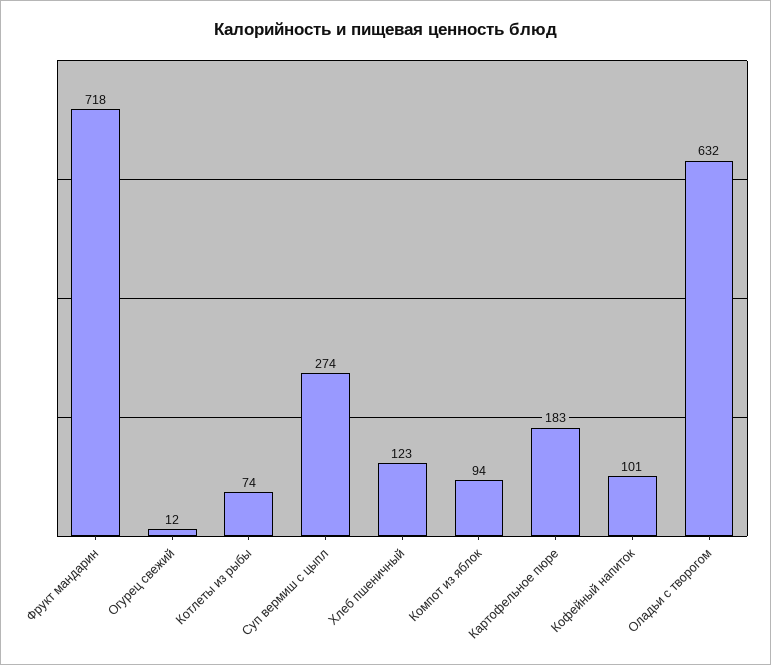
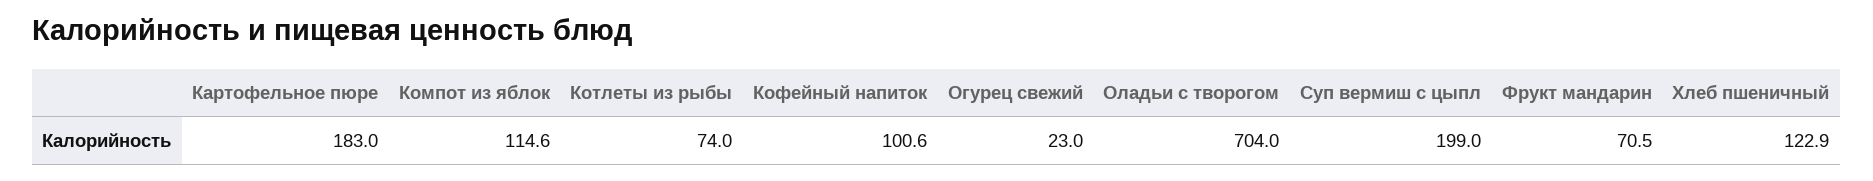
Фрукт мандарин: 718 -> 70.5
Огурец свежий: 12 -> 23
Суп вермиш с цыпл: 274 -> 199
Компот из яблок: 94 -> 114.6
Оладьи с творогом: 632 -> 704

